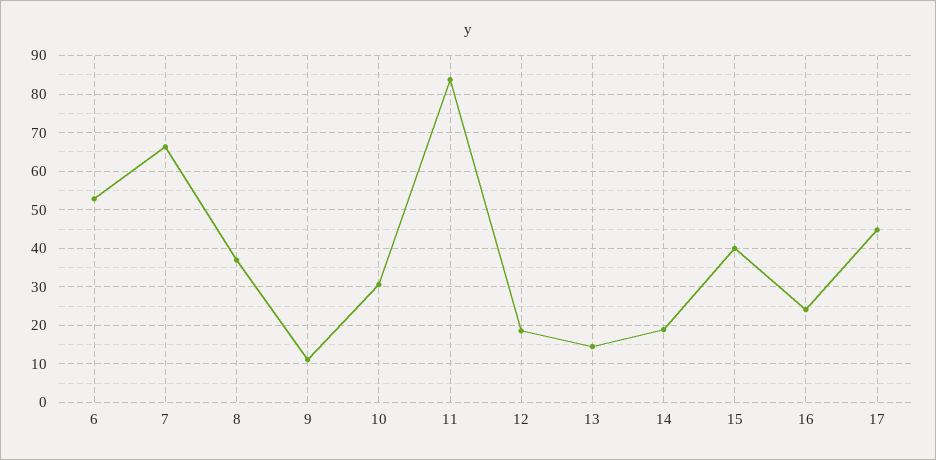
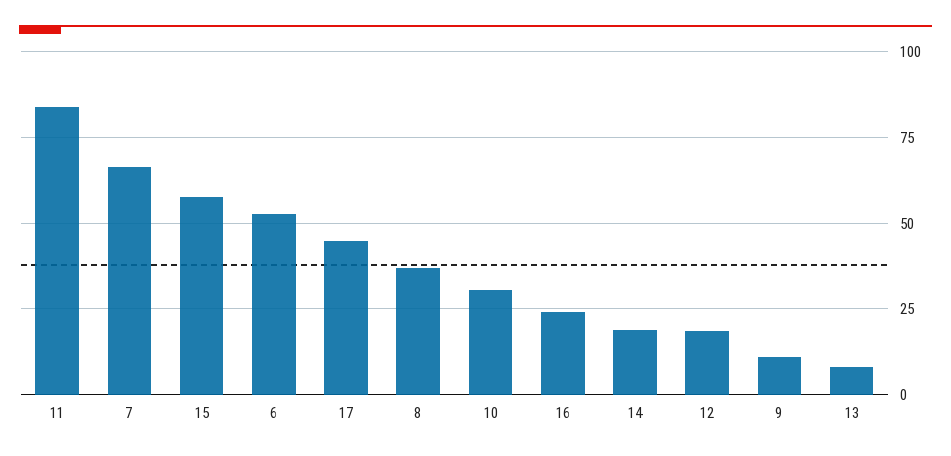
13: 14 -> 7.5
15: 40 -> 57.5

